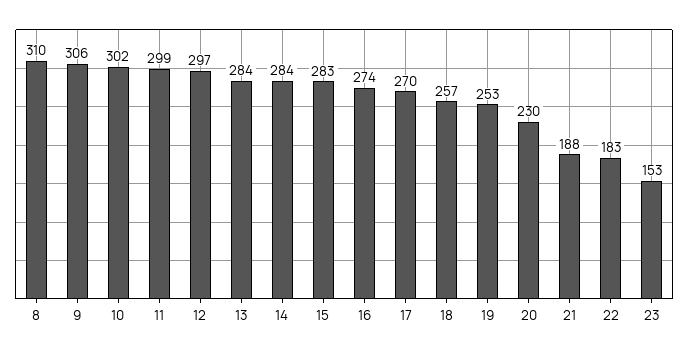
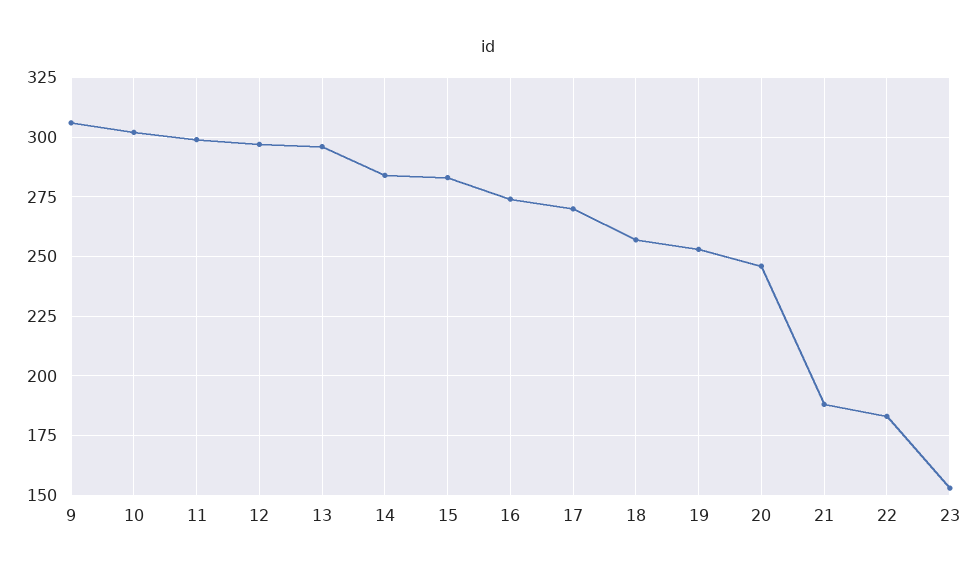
8: 310 -> none
13: 284 -> 295
20: 230 -> 245

